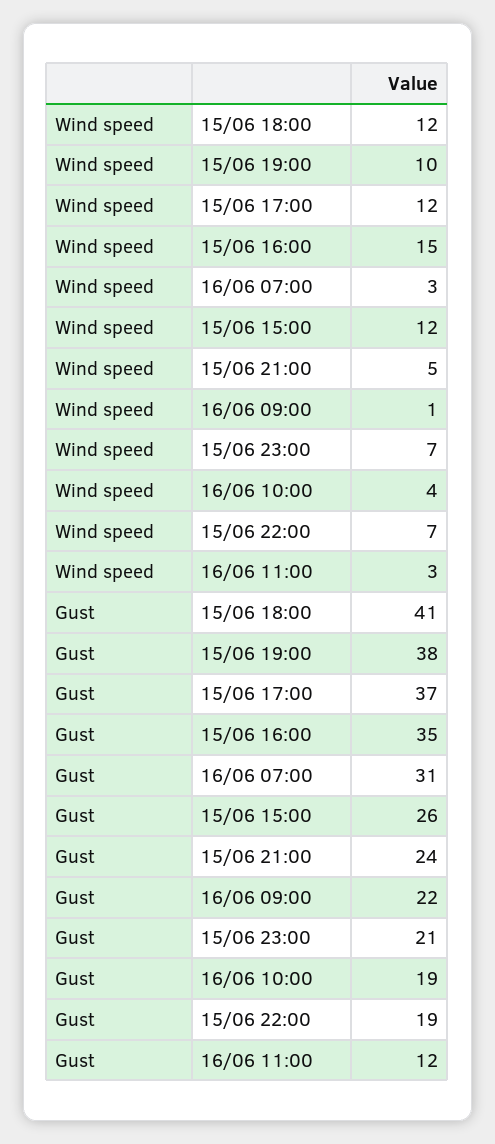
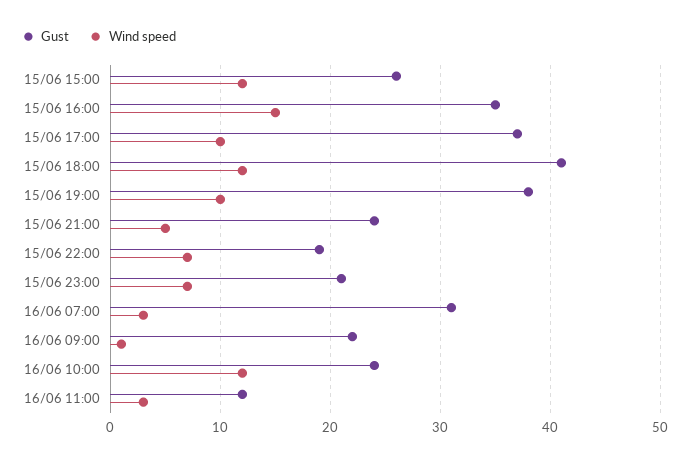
Wind speed, 15/06 17:00: 12 -> 10
Wind speed, 16/06 10:00: 4 -> 12
Gust, 16/06 10:00: 19 -> 24

